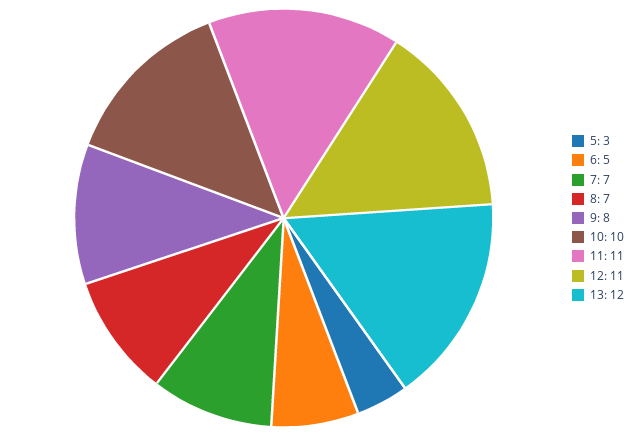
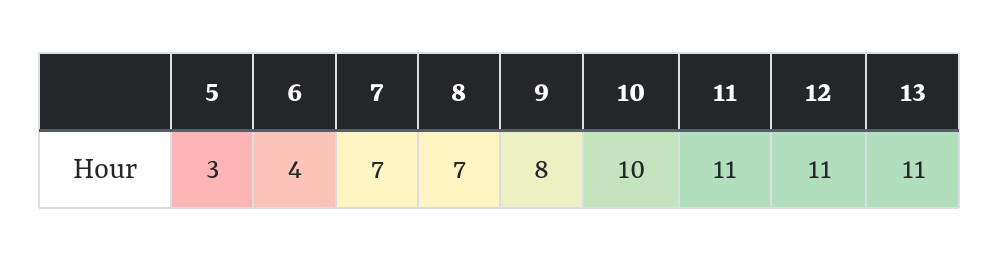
6: 5 -> 4
13: 12 -> 11

